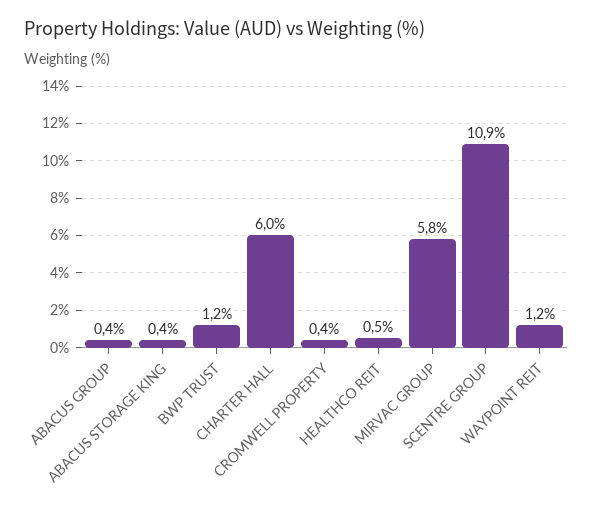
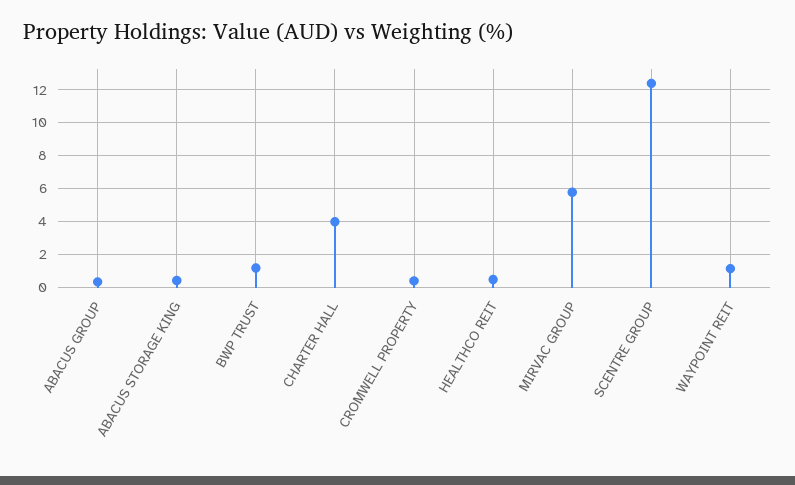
CHARTER HALL: 6 -> 4
SCENTRE GROUP: 10.9 -> 12.5

